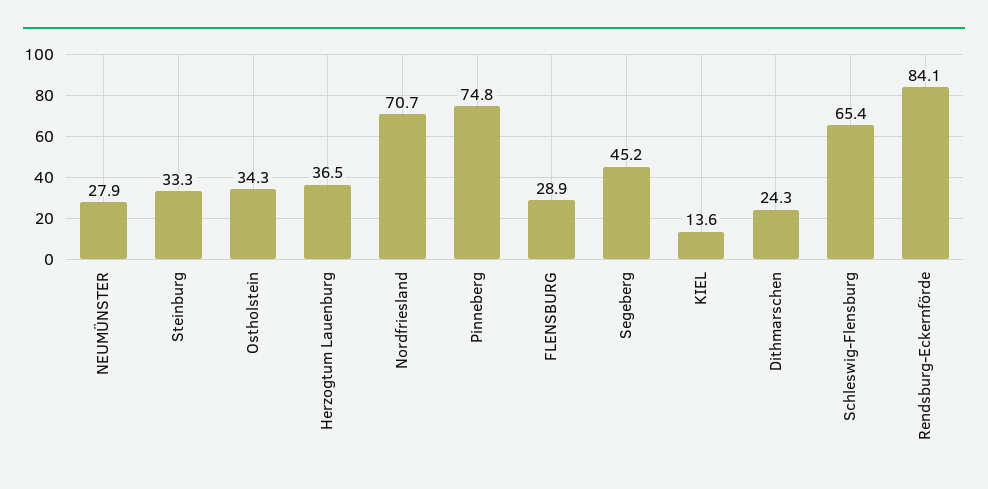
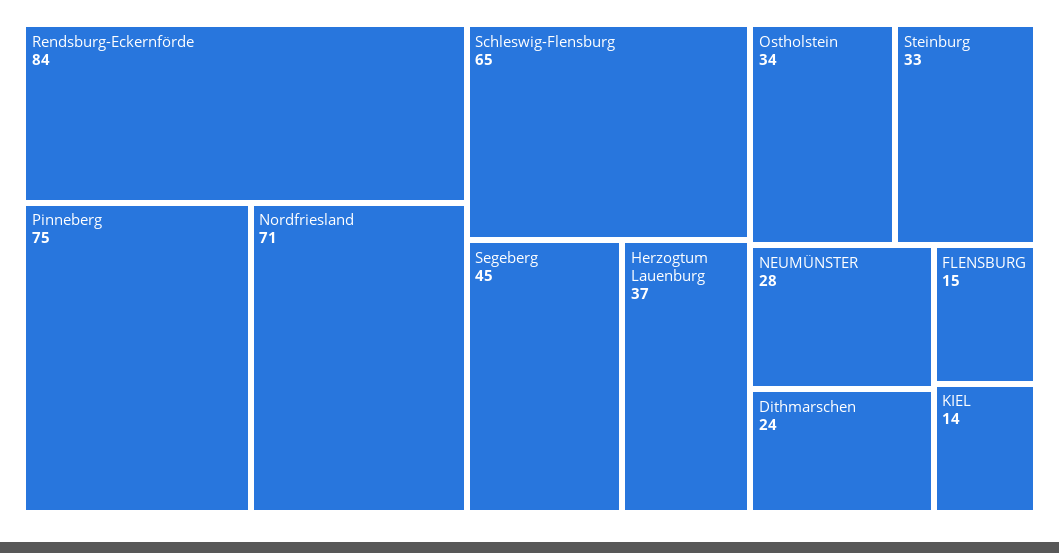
FLENSBURG: 28.9 -> 15

